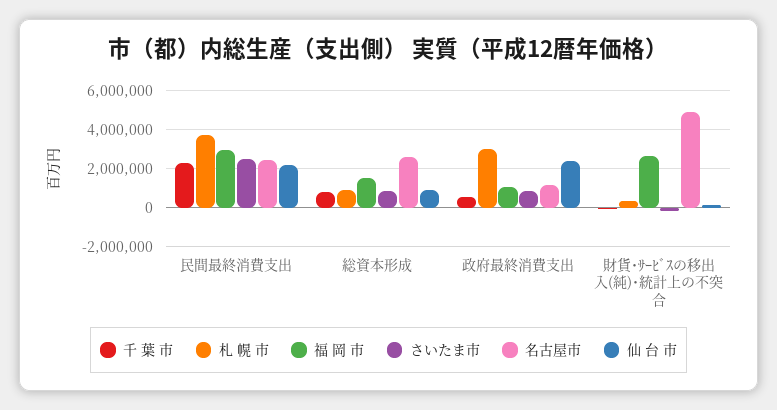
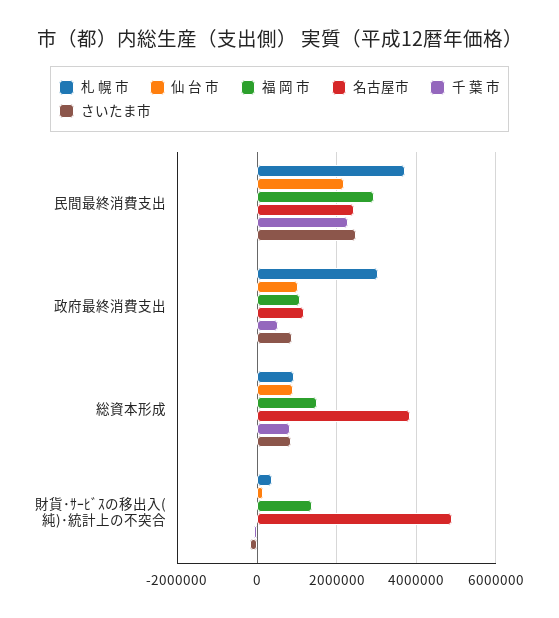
名古屋市, 総資本形成: 2500000 -> 3800000
仙 台 市, 政府最終消費支出: 2500000 -> 1000000
福 岡 市, 財貨･ｻｰﾋﾞｽの移出入(純)･統計上の不突合: 2500000 -> 1400000

